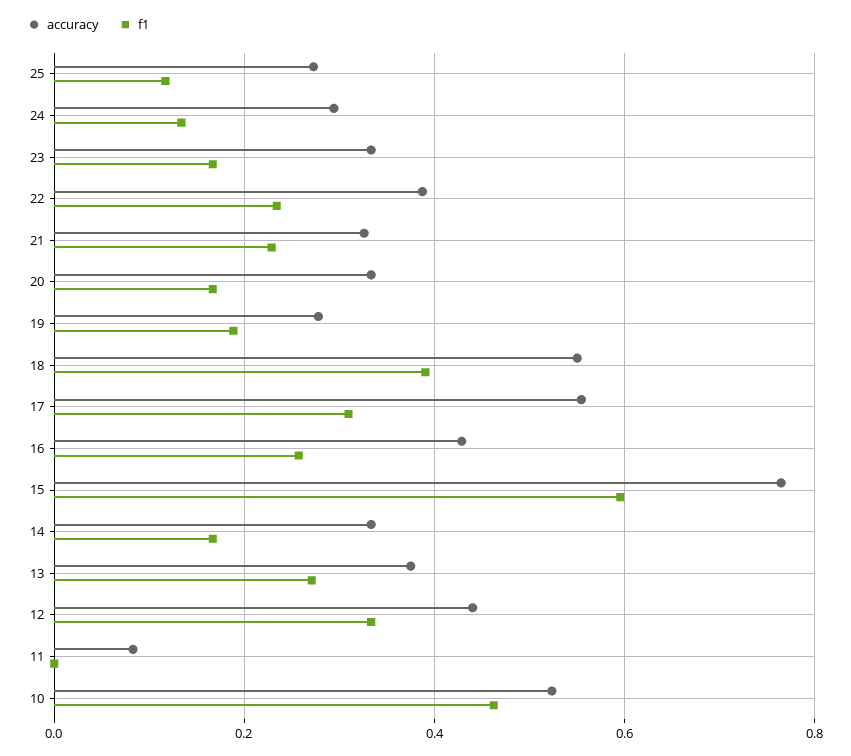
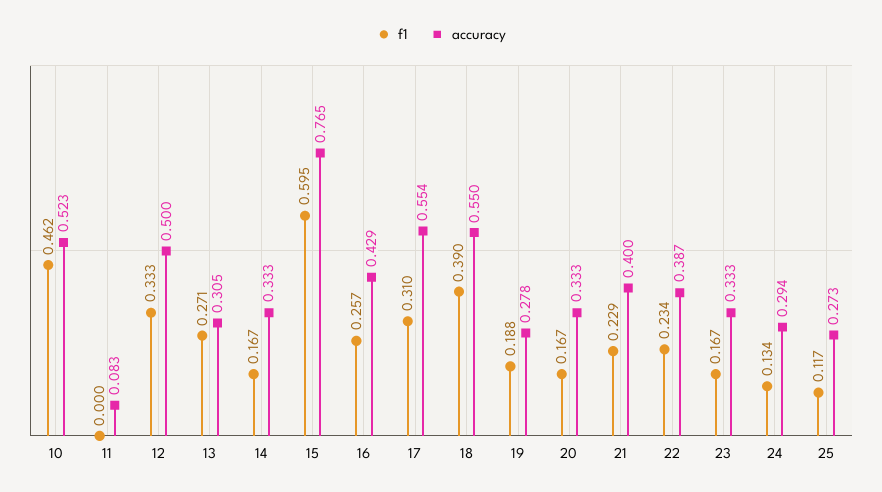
accuracy, 21: 0.32 -> 0.4
accuracy, 13: 0.38 -> 0.305
accuracy, 12: 0.44 -> 0.5

